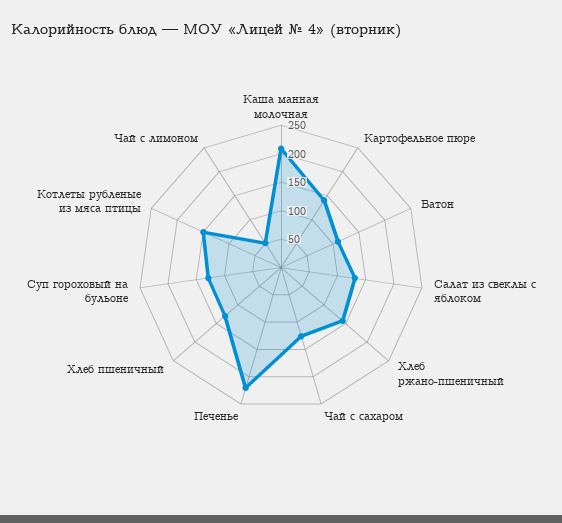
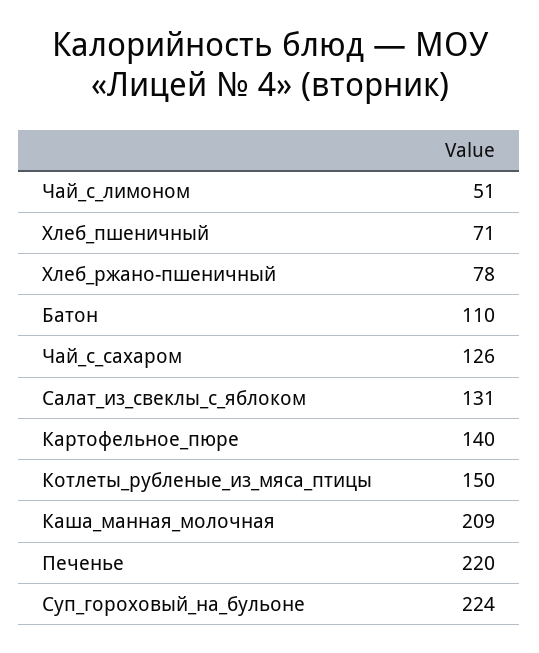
Хлеб ржано-пшеничный: 150 -> 78
Хлеб пшеничный: 125 -> 71
Суп гороховый на бульоне: 125 -> 224

